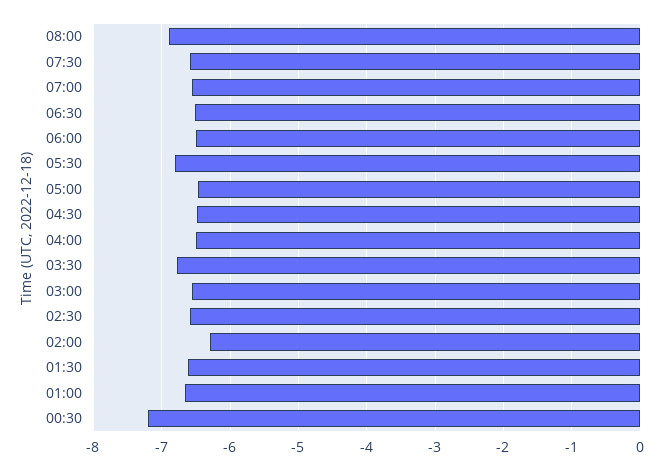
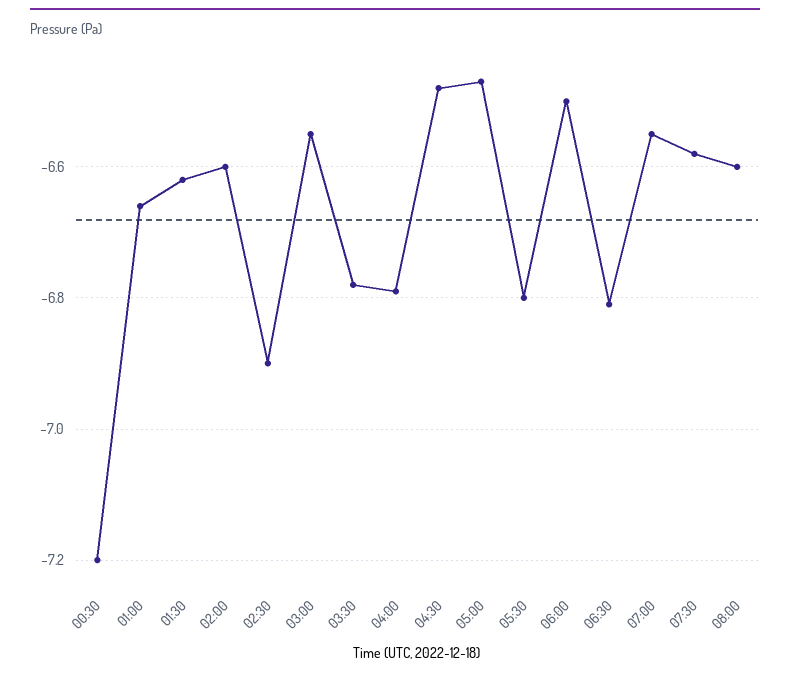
08:00: -6.9 -> -6.6
06:30: -6.5 -> -6.8
04:00: -6.5 -> -6.8
02:30: -6.6 -> -6.9
02:00: -6.3 -> -6.6

